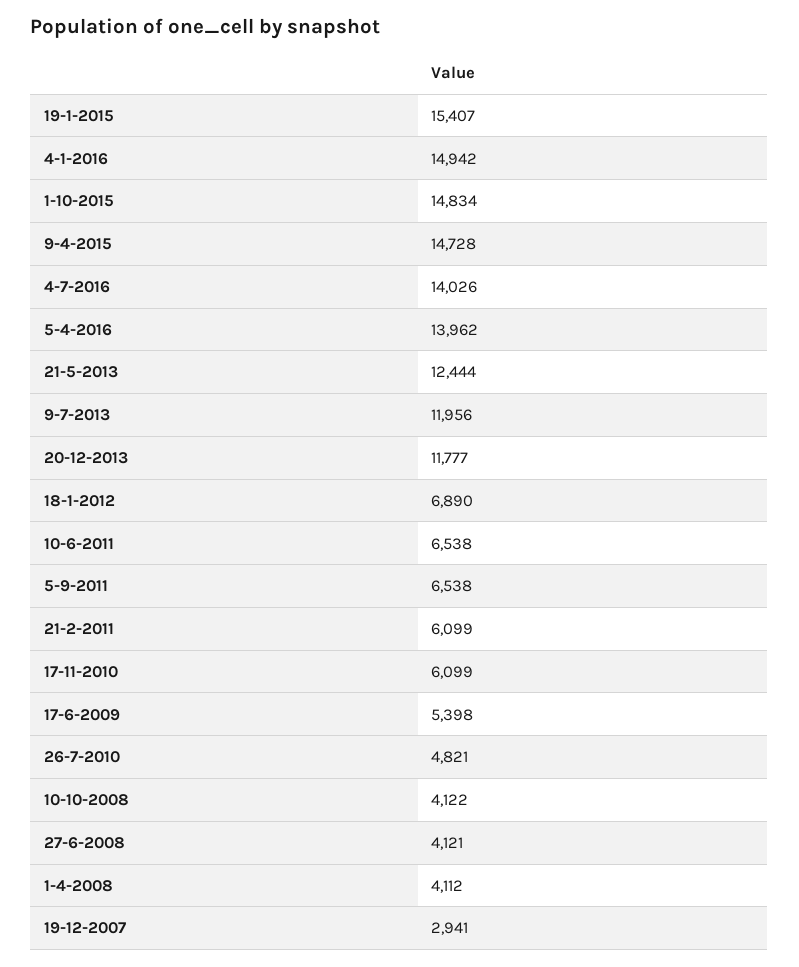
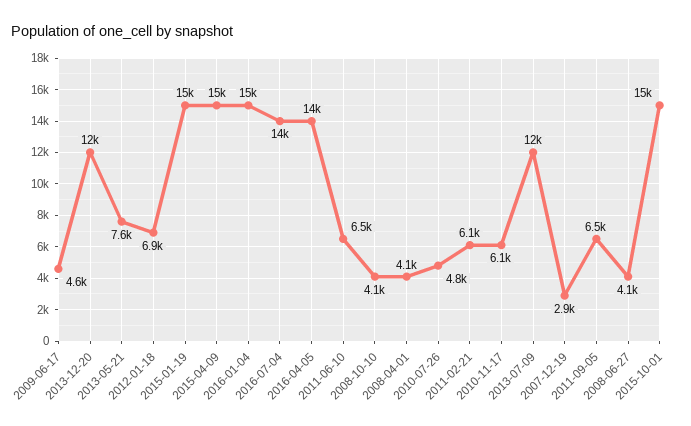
21-5-2013: 12444 -> 7600
17-6-2009: 5398 -> 4600

